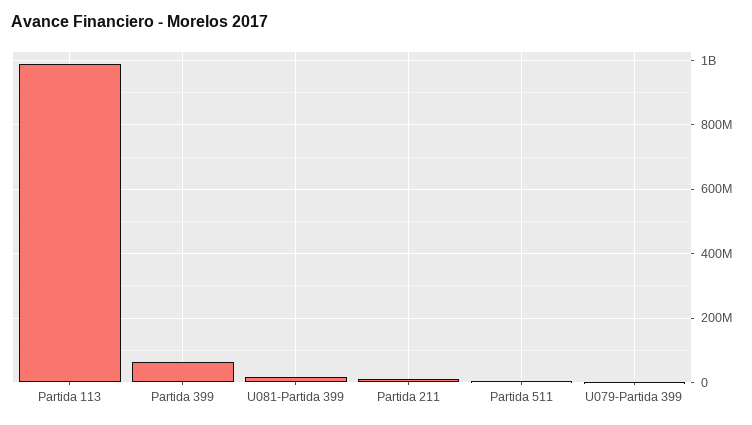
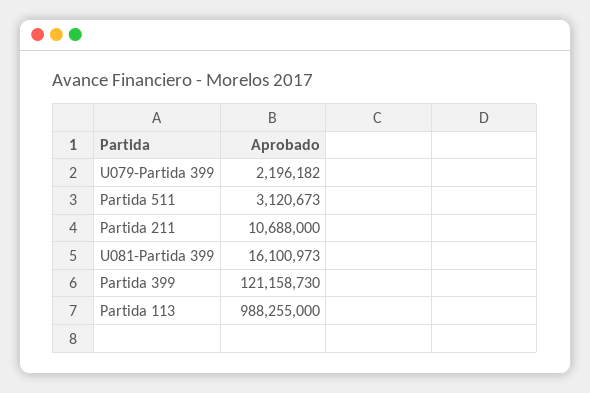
Partida 399: 60000000 -> 121158730

